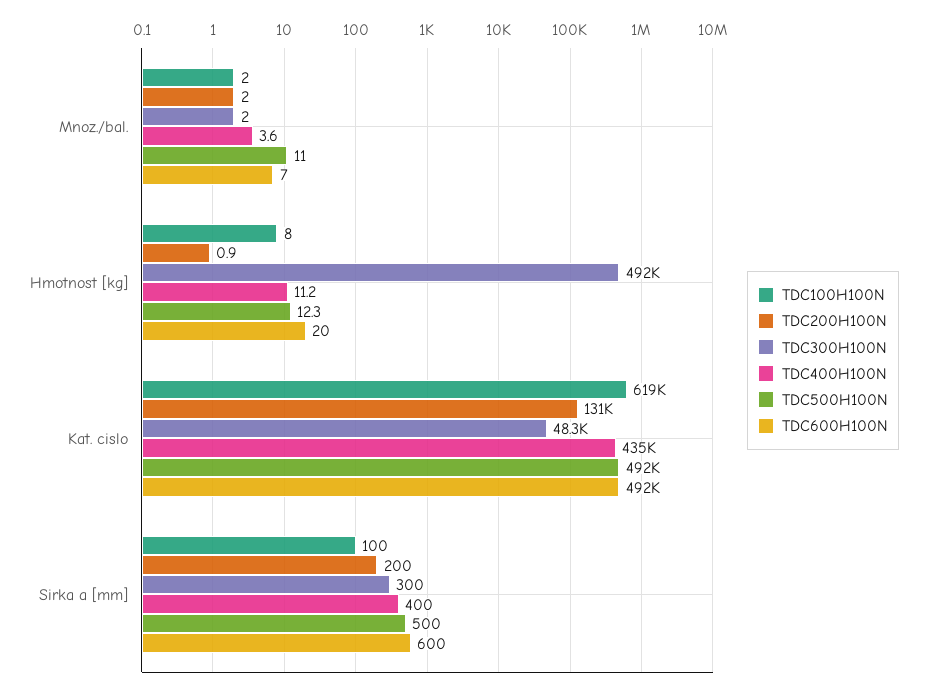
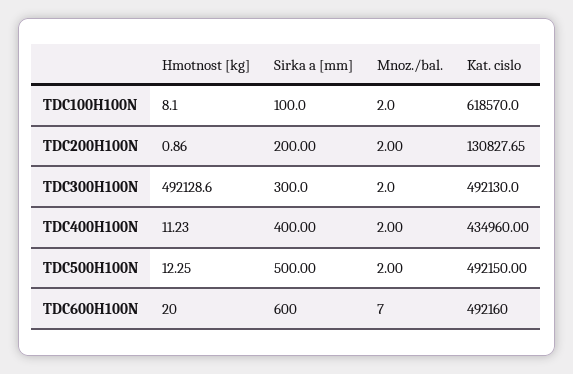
TDC400H100N, Mnoz./bal.: 3.6 -> 2
TDC500H100N, Mnoz./bal.: 11 -> 2
TDC300H100N, Kat. cislo: 48300 -> 492130

